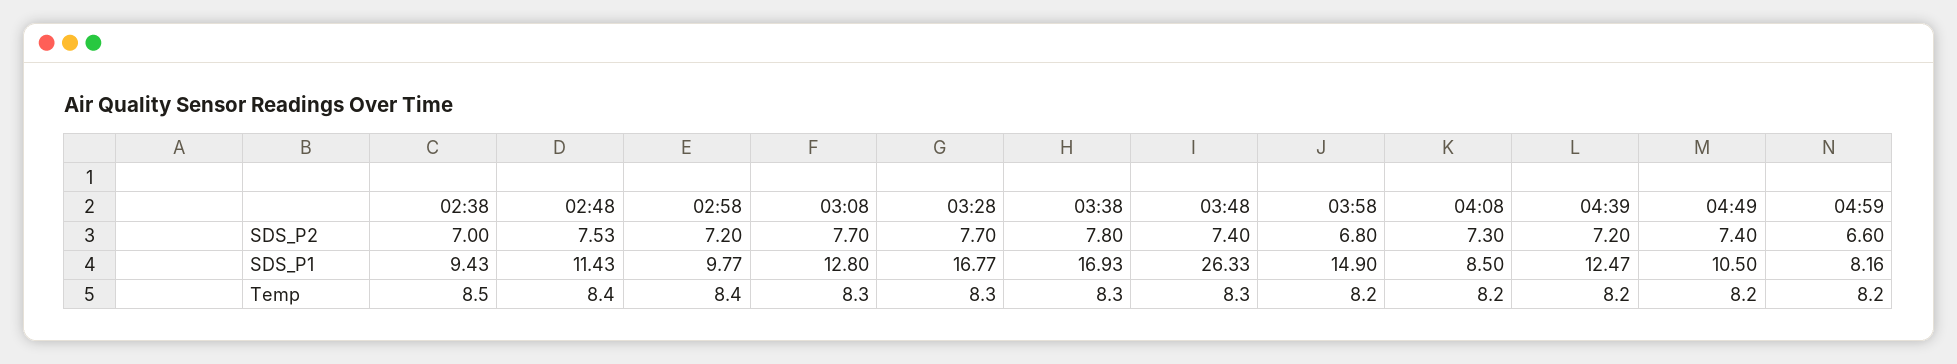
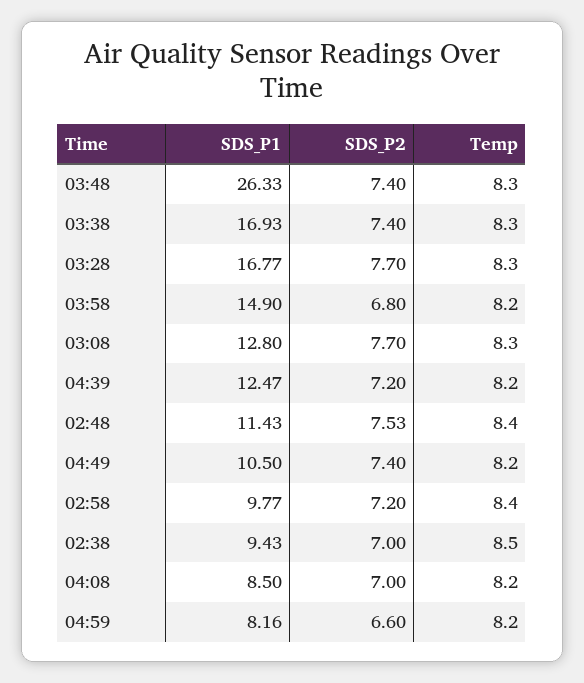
03:38, SDS_P2: 7.8 -> 7.4
04:08, SDS_P2: 7.3 -> 7

